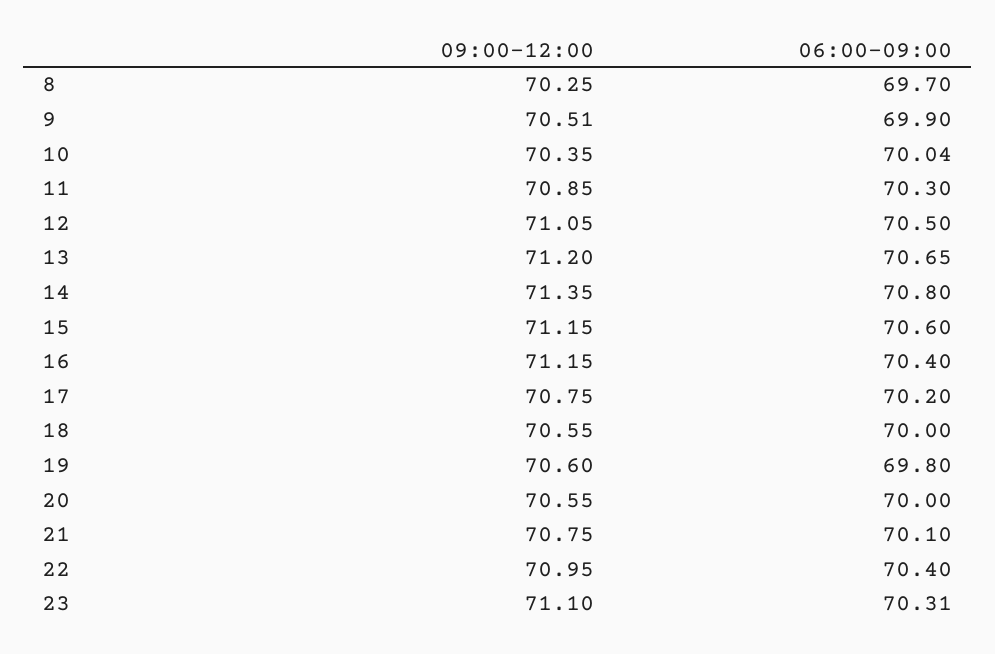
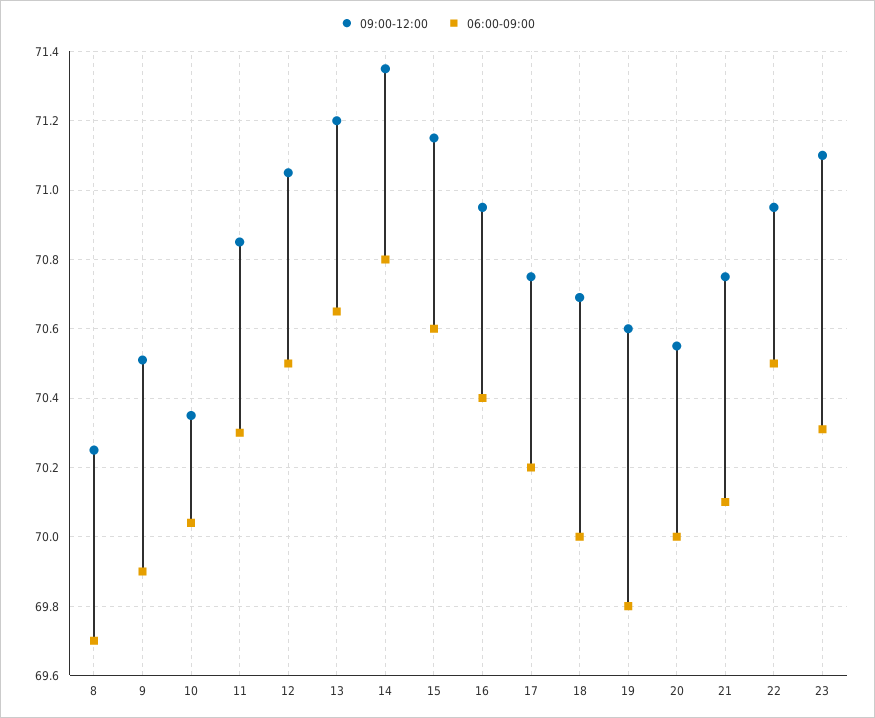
09:00-12:00, 16: 71.15 -> 70.95
09:00-12:00, 18: 70.55 -> 70.7
06:00-09:00, 22: 70.4 -> 70.5

